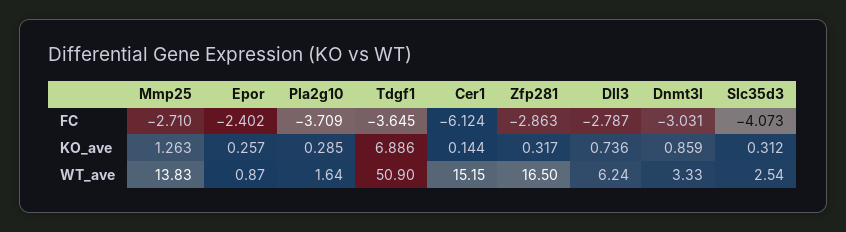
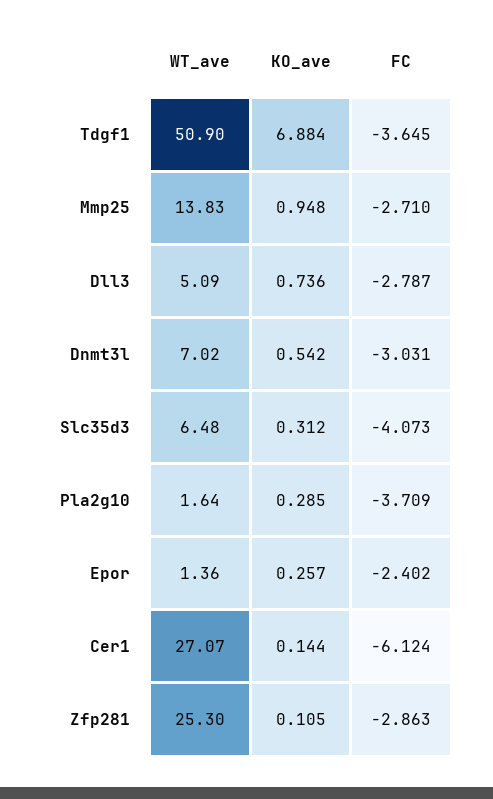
Mmp25, KO_ave: 1.263 -> 0.948
Tdgf1, KO_ave: 6.886 -> 6.884
Zfp281, KO_ave: 0.317 -> 0.105
Dnmt3l, KO_ave: 0.859 -> 0.542
Epor, WT_ave: 0.87 -> 1.36
Cer1, WT_ave: 15.15 -> 27.07
Zfp281, WT_ave: 16.5 -> 25.3
Dll3, WT_ave: 6.24 -> 5.09
Dnmt3l, WT_ave: 3.33 -> 7.02
Slc35d3, WT_ave: 2.54 -> 6.48

